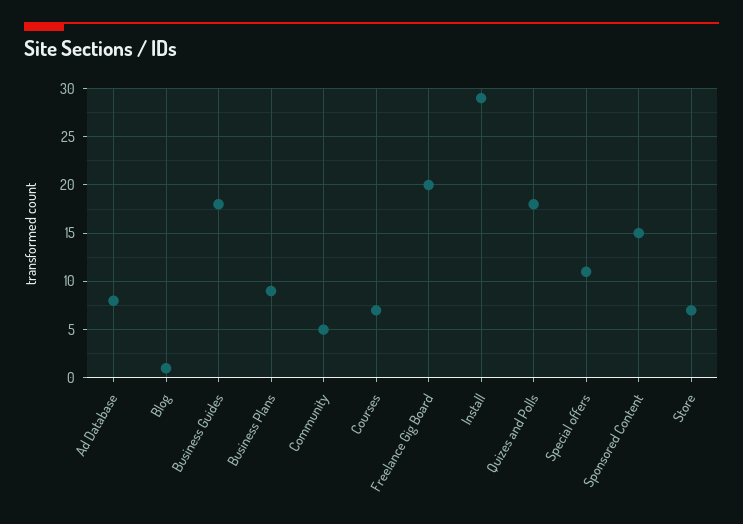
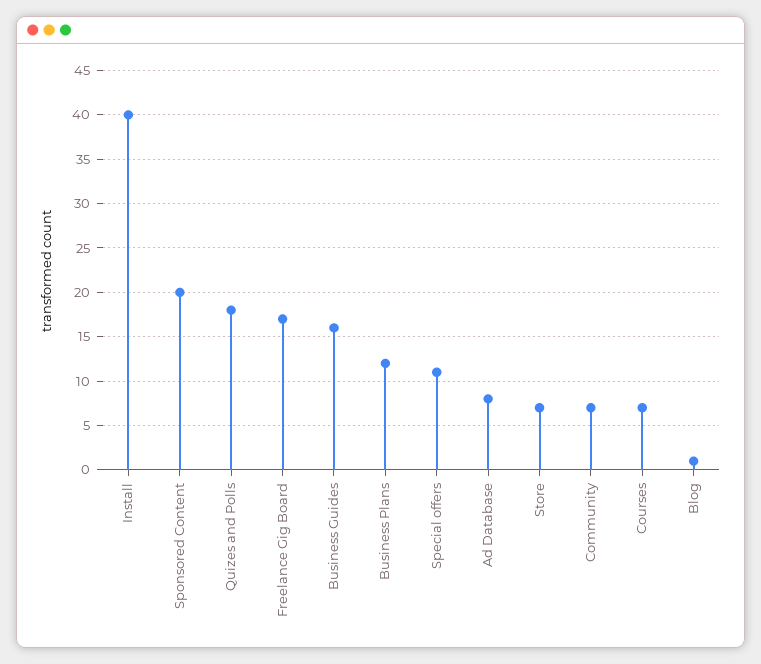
Business Guides: 18 -> 16
Business Plans: 9 -> 12
Community: 5 -> 7
Freelance Gig Board: 20 -> 17
Install: 29 -> 40
Sponsored Content: 15 -> 20

